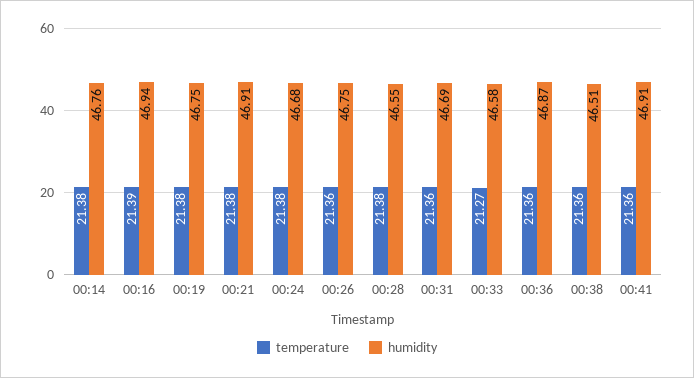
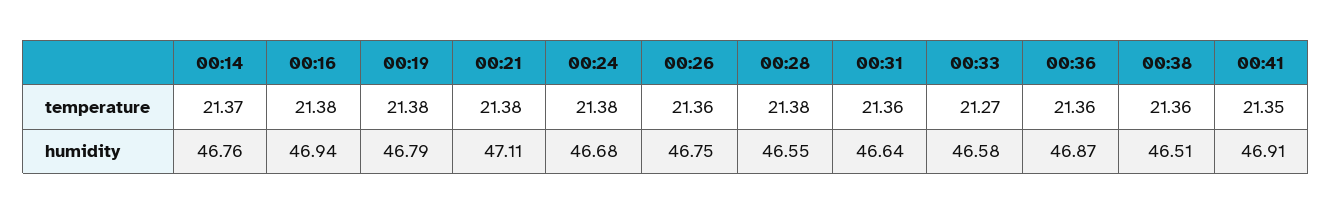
temperature, 00:14: 21.38 -> 21.37
temperature, 00:16: 21.39 -> 21.38
humidity, 00:19: 46.75 -> 46.79
humidity, 00:21: 46.91 -> 47.11
humidity, 00:31: 46.69 -> 46.64
temperature, 00:41: 21.36 -> 21.35

